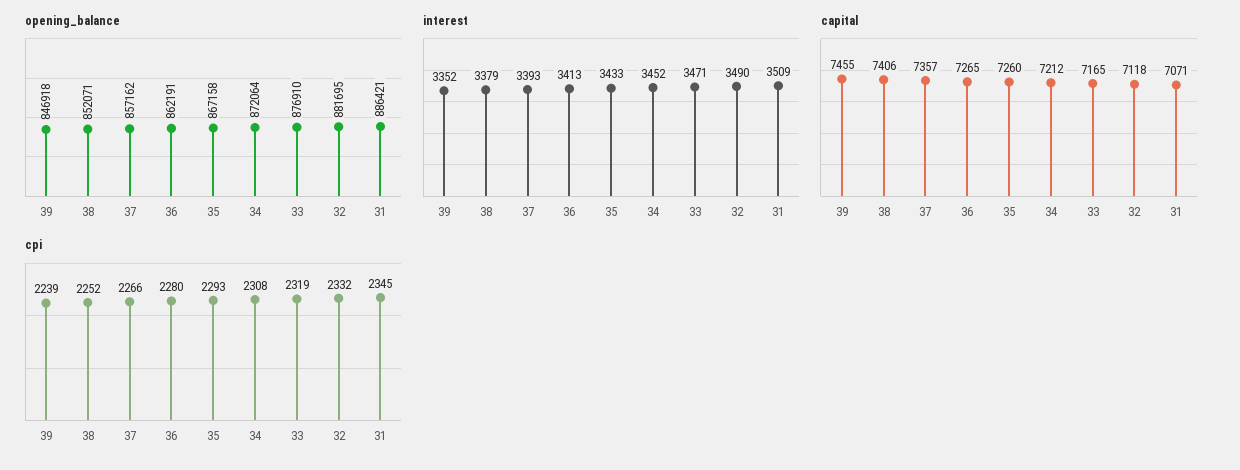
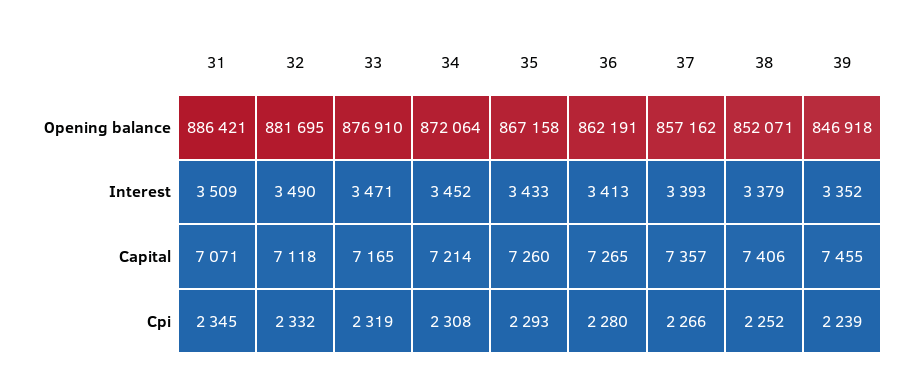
capital, 34: 7212 -> 7214

